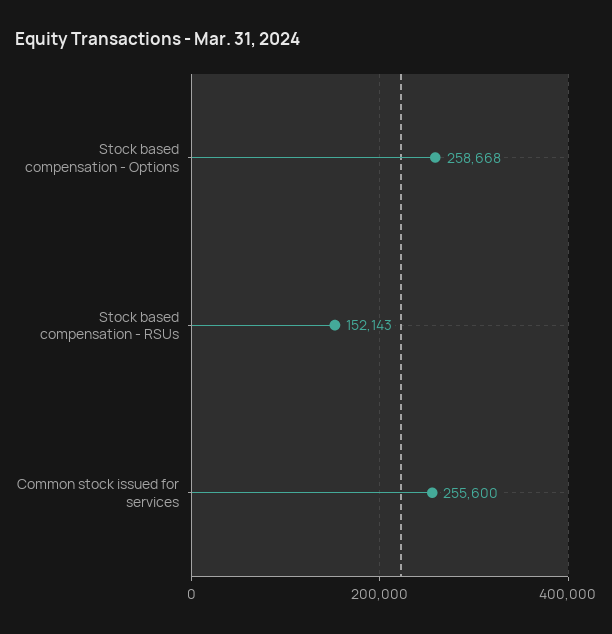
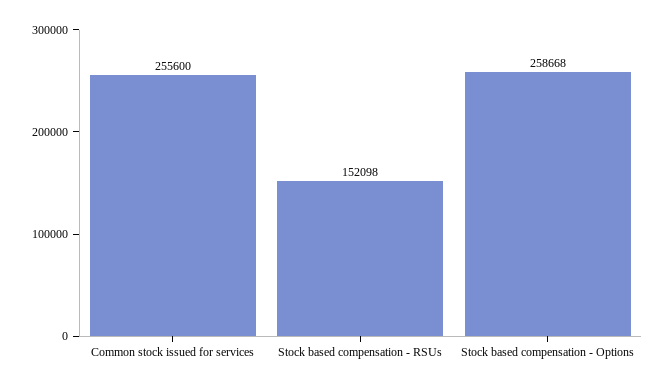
Stock based compensation - RSUs: 152143 -> 152098

